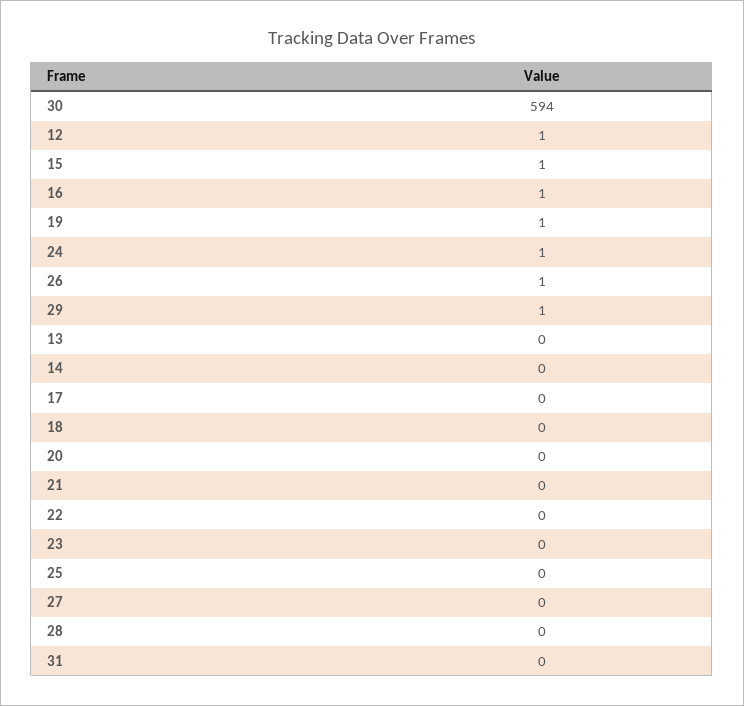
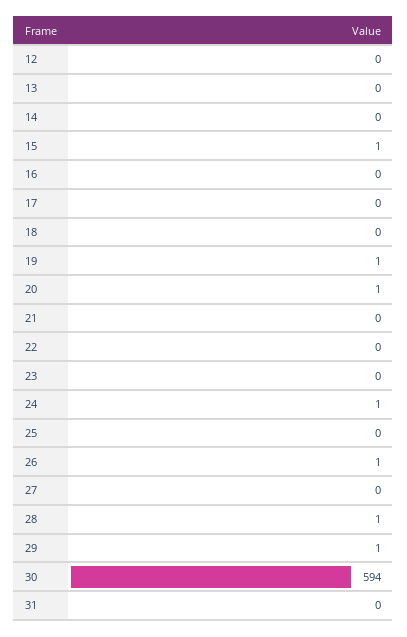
12: 1 -> 0
16: 1 -> 0
20: 0 -> 1
28: 0 -> 1

